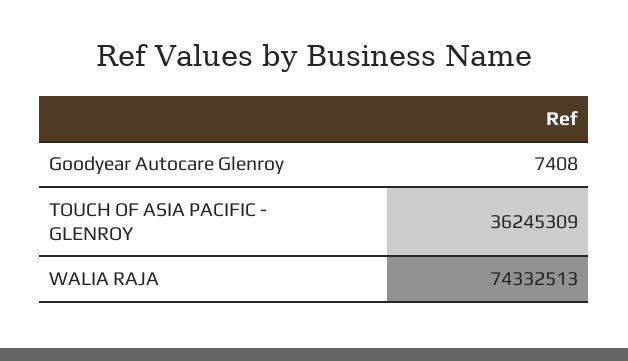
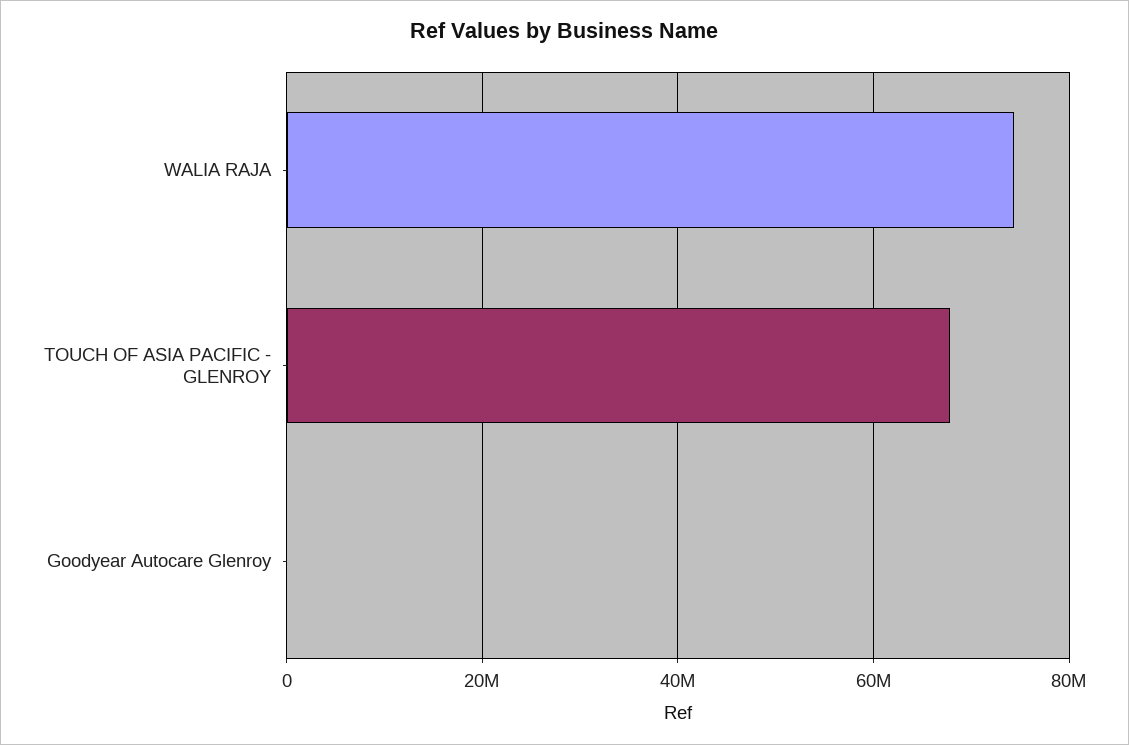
TOUCH OF ASIA PACIFIC - GLENROY: 36245309 -> 68000000

